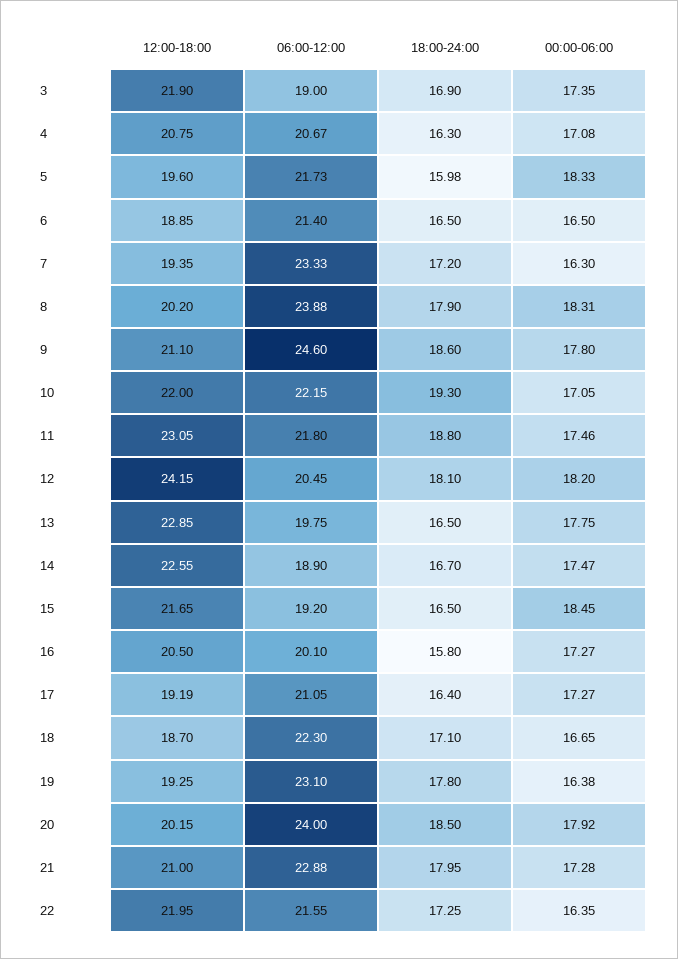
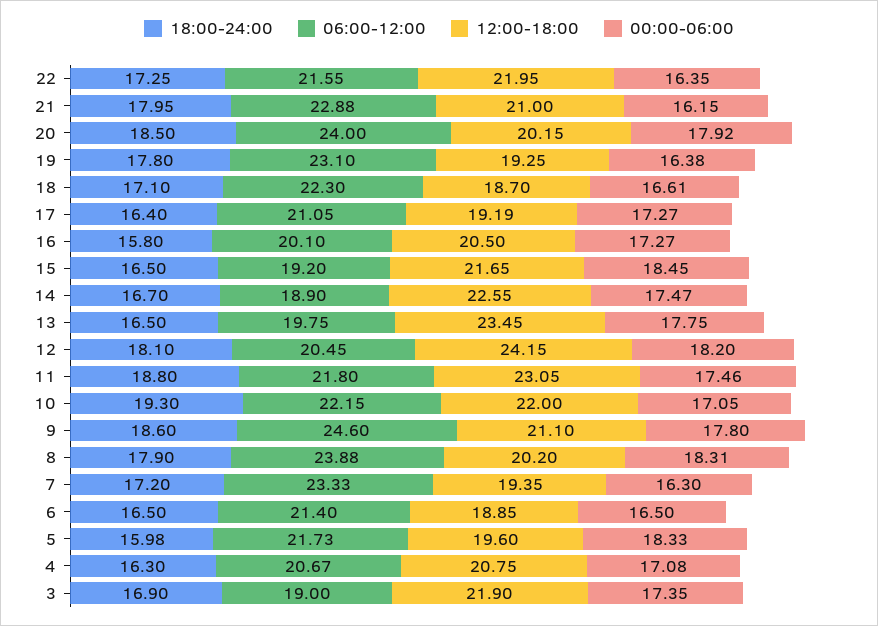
12:00-18:00, 13: 22.85 -> 23.45
00:00-06:00, 18: 16.65 -> 16.61
00:00-06:00, 21: 17.28 -> 16.15

